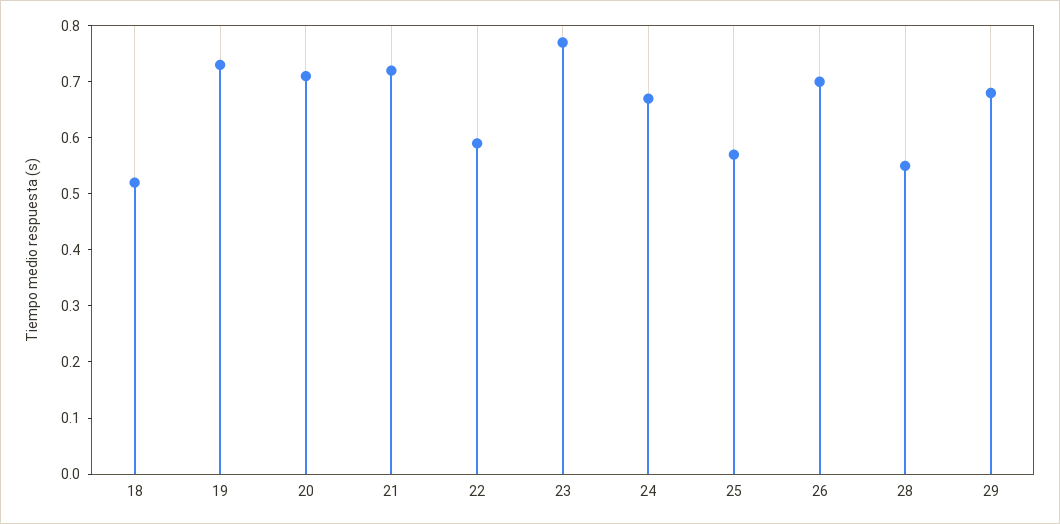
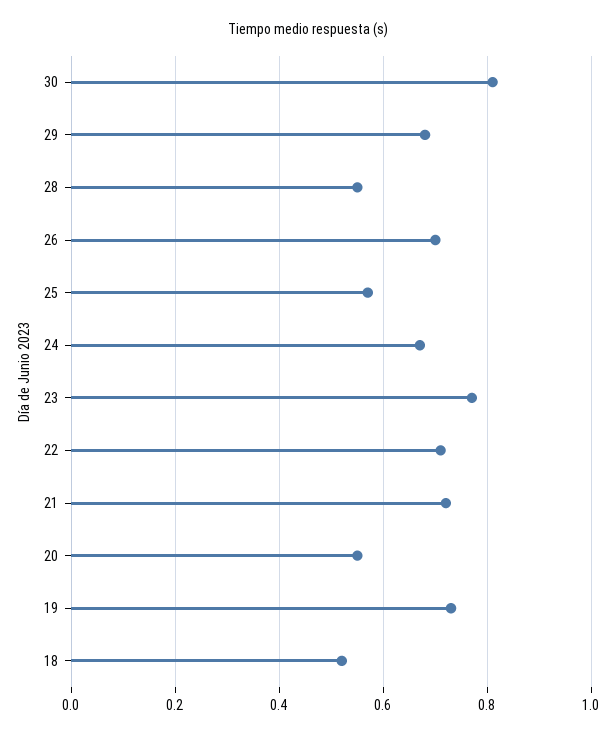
20: 0.7 -> 0.55
22: 0.6 -> 0.7
30: none -> 0.8

